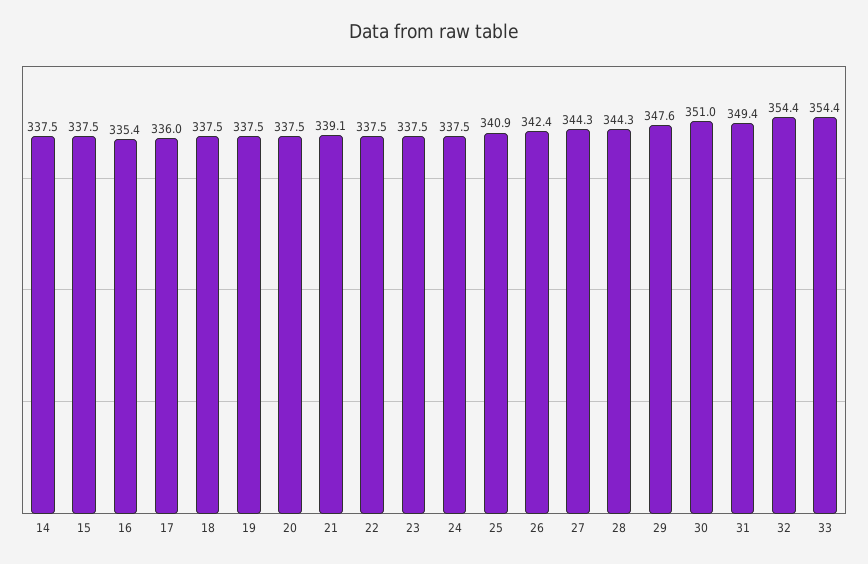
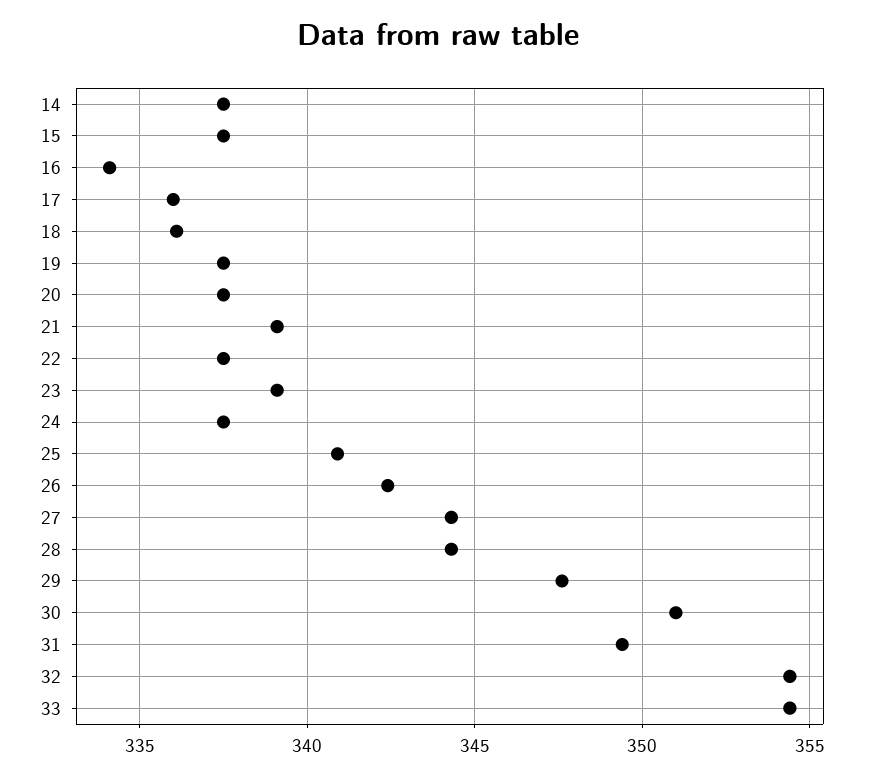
16: 335.4 -> 334
18: 337.5 -> 336
23: 337.5 -> 339

